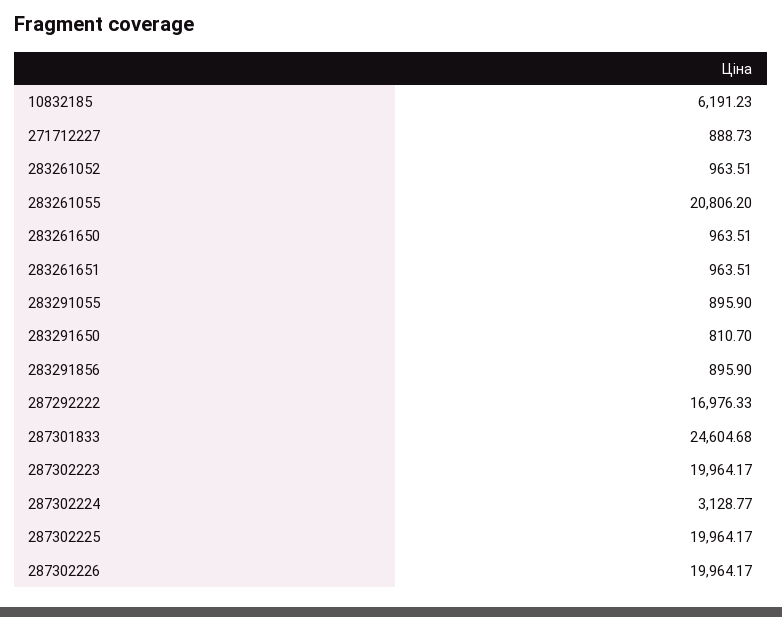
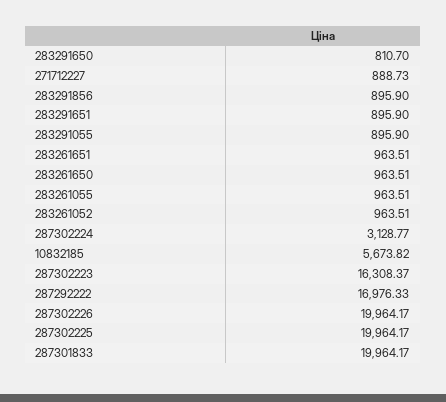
10832185: 6191.23 -> 5673.82
283261055: 20806.2 -> 963.51
287301833: 24604.68 -> 19964.17
287302223: 19964.17 -> 16308.37
283291651: none -> 895.9

